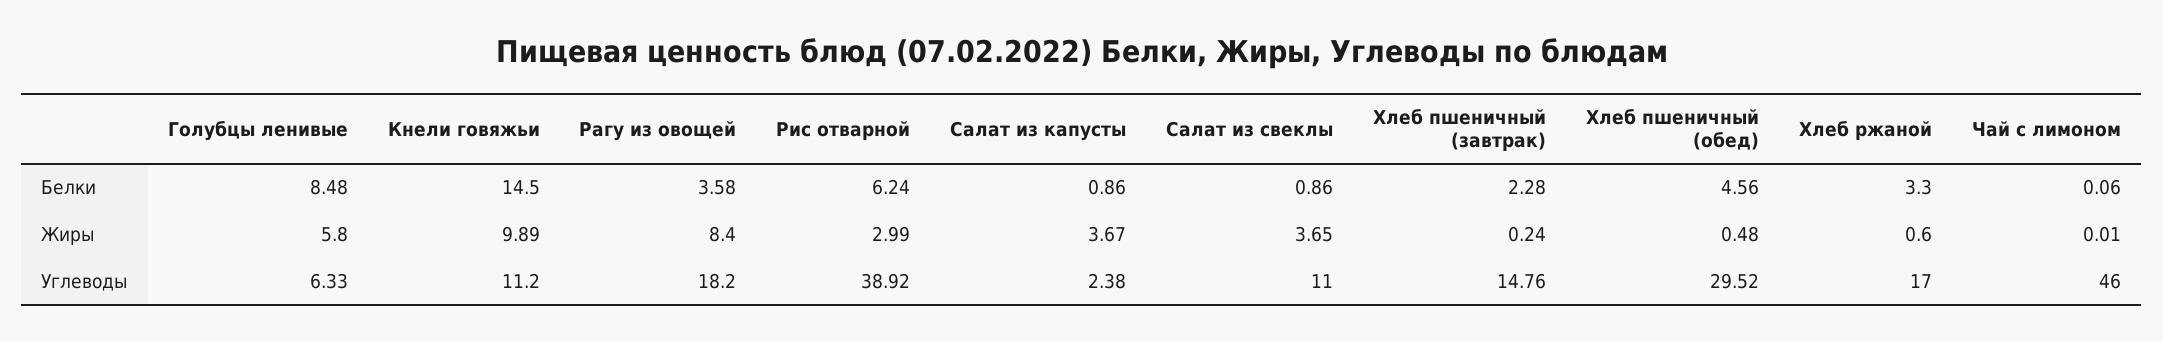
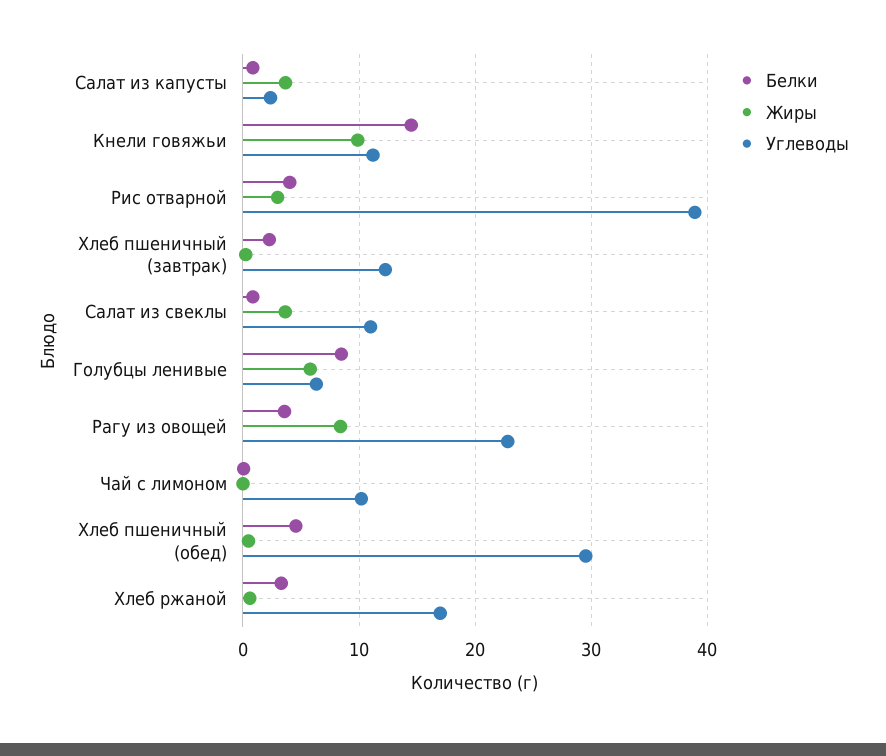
Белки, Рис отварной: 6.24 -> 4
Углеводы, Рагу из овощей: 18.2 -> 23
Углеводы, Хлеб пшеничный (завтрак): 14.76 -> 12
Углеводы, Чай с лимоном: 46 -> 10

